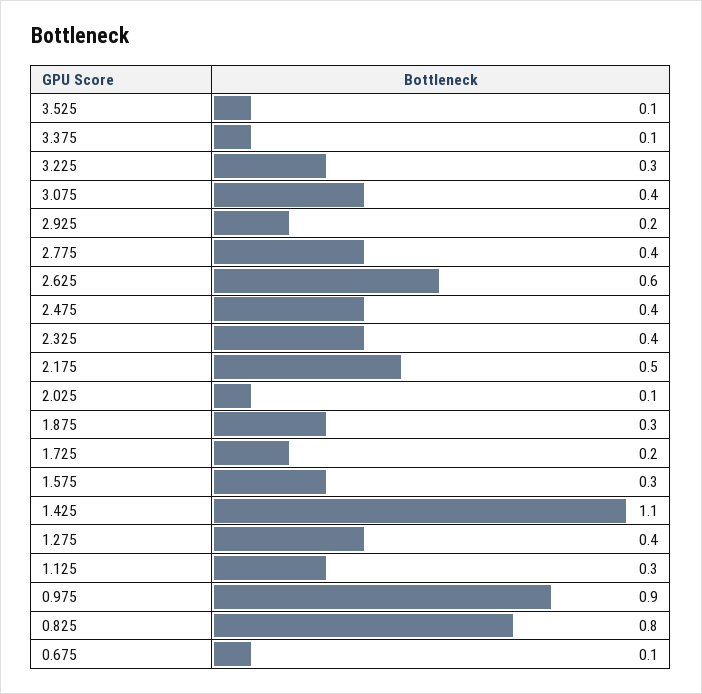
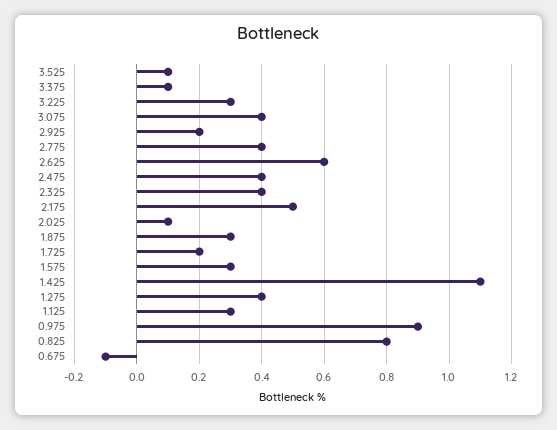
0.675: 0.1 -> -0.1

